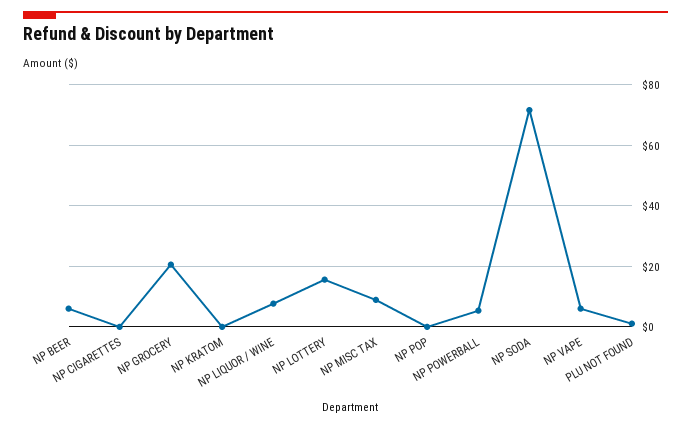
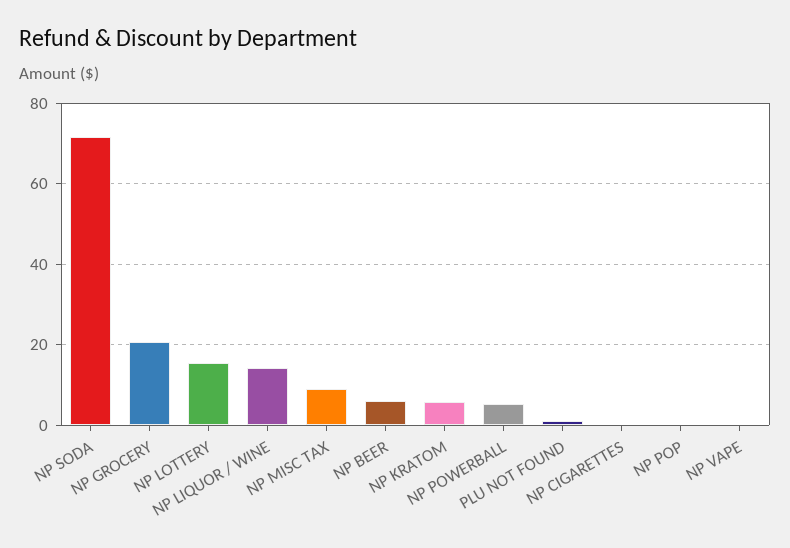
NP KRATOM: 0 -> 6
NP LIQUOR / WINE: 8 -> 14
NP VAPE: 6 -> 0

